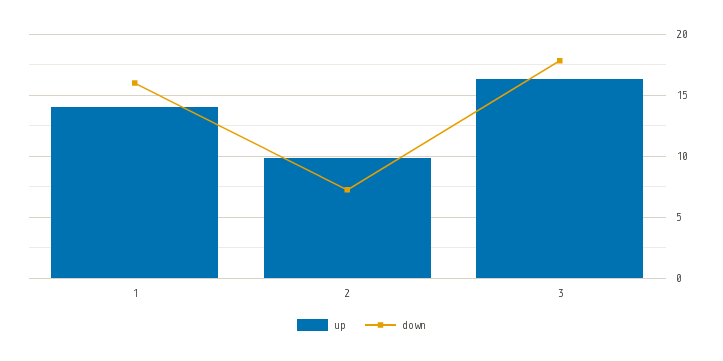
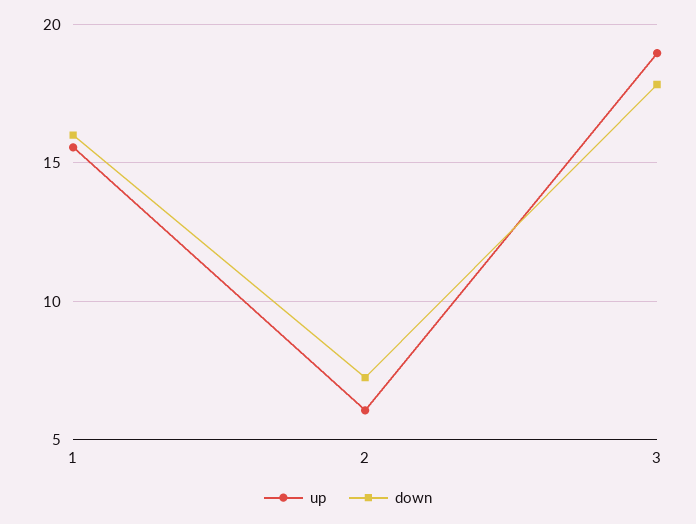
up, 1: 14 -> 15.5
up, 2: 10 -> 6
up, 3: 16.5 -> 19

